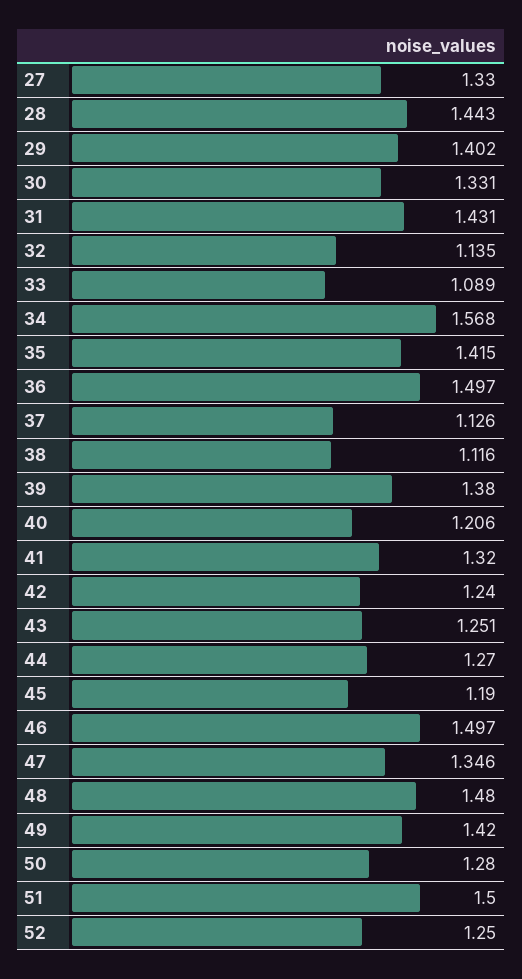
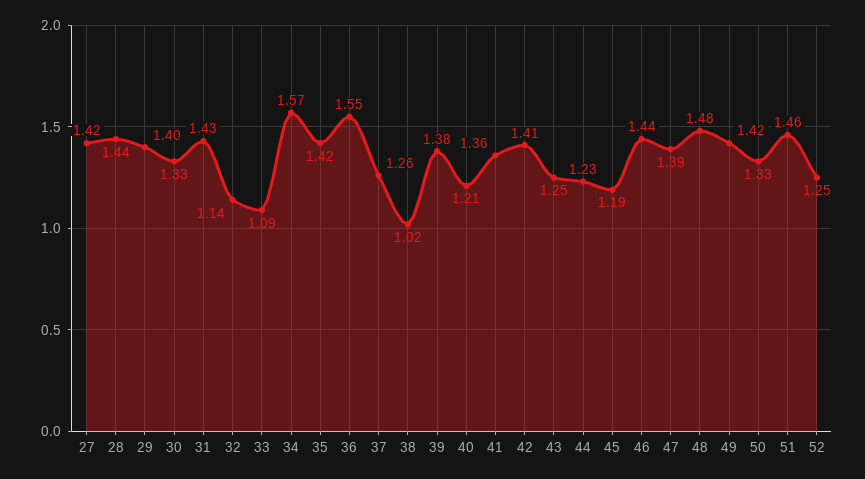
27: 1.33 -> 1.42
36: 1.497 -> 1.55
37: 1.126 -> 1.26
38: 1.116 -> 1.02
41: 1.32 -> 1.36
42: 1.24 -> 1.41
44: 1.27 -> 1.23
46: 1.497 -> 1.44
47: 1.346 -> 1.39
50: 1.28 -> 1.33
51: 1.5 -> 1.46

